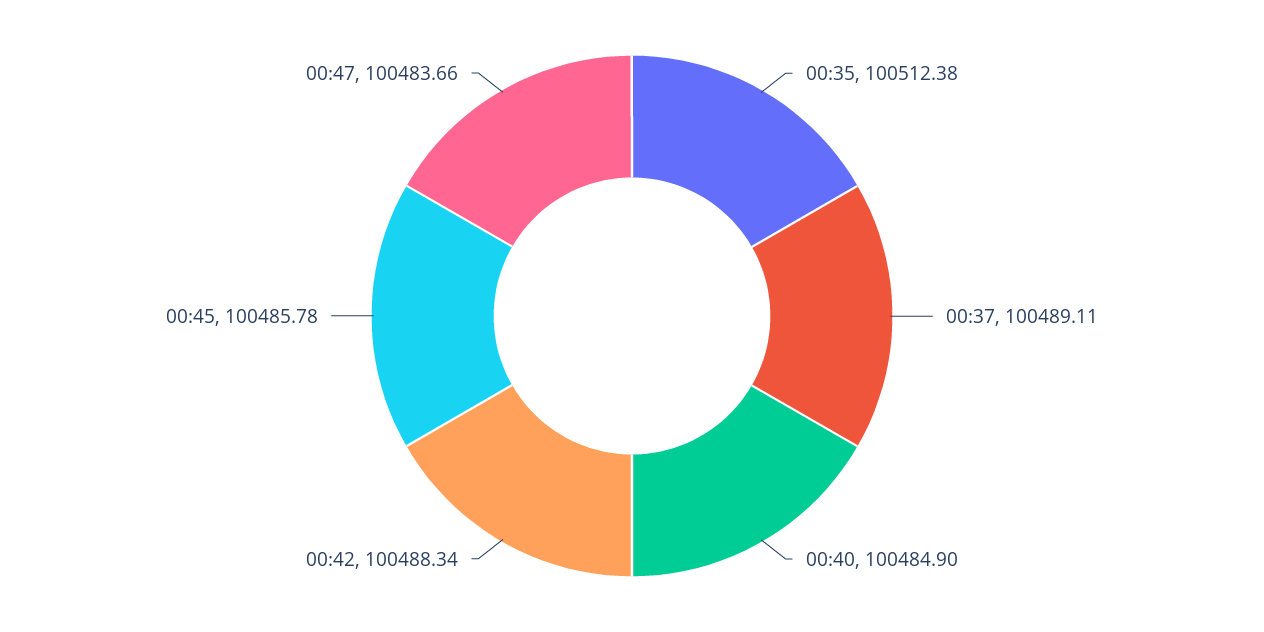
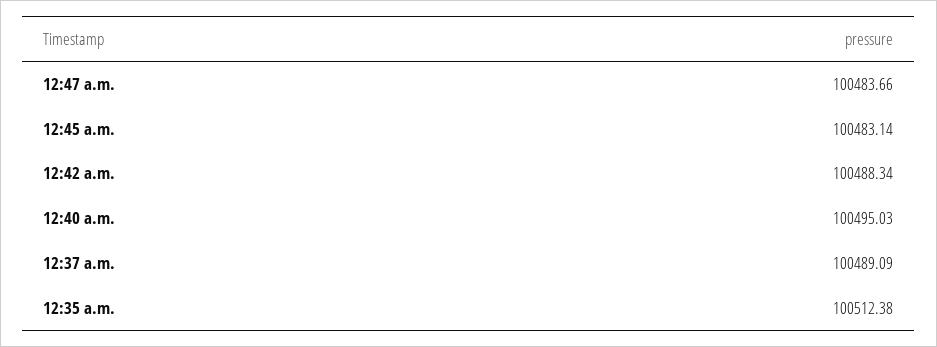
00:37: 100489.11 -> 100489.09
00:40: 100484.9 -> 100495.03
00:45: 100485.78 -> 100483.14

